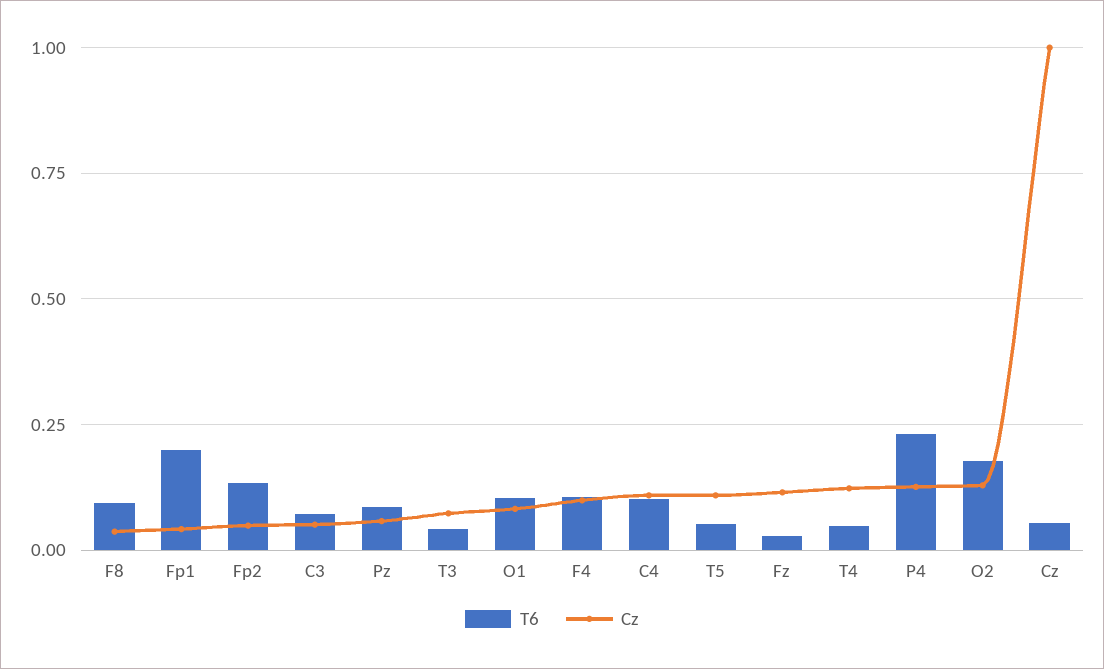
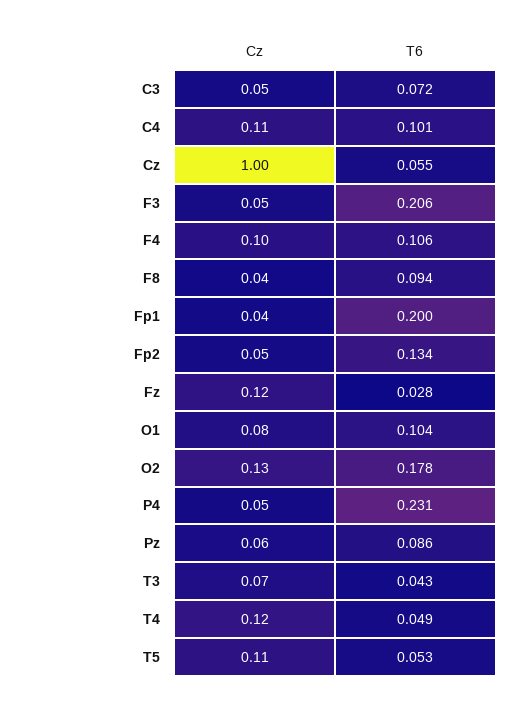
Cz, P4: 0.125 -> 0.05
Cz, F3: none -> 0.05
T6, F3: none -> 0.206

